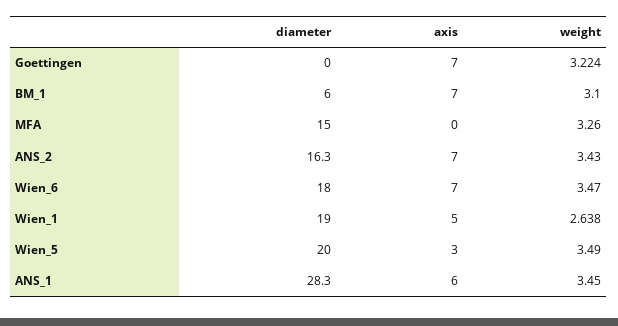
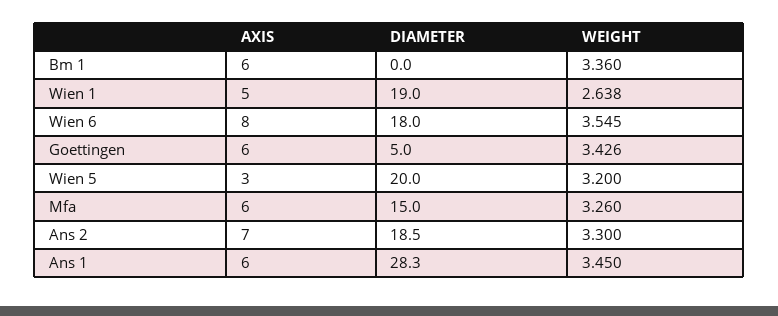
diameter, Goettingen: 0 -> 5
axis, Goettingen: 7 -> 6
weight, Goettingen: 3.224 -> 3.426
diameter, BM_1: 6 -> 0
axis, BM_1: 7 -> 6
weight, BM_1: 3.1 -> 3.36
axis, MFA: 0 -> 6
diameter, ANS_2: 16.3 -> 18.5
weight, ANS_2: 3.43 -> 3.3
axis, Wien_6: 7 -> 8
weight, Wien_6: 3.47 -> 3.545
weight, Wien_5: 3.49 -> 3.2

